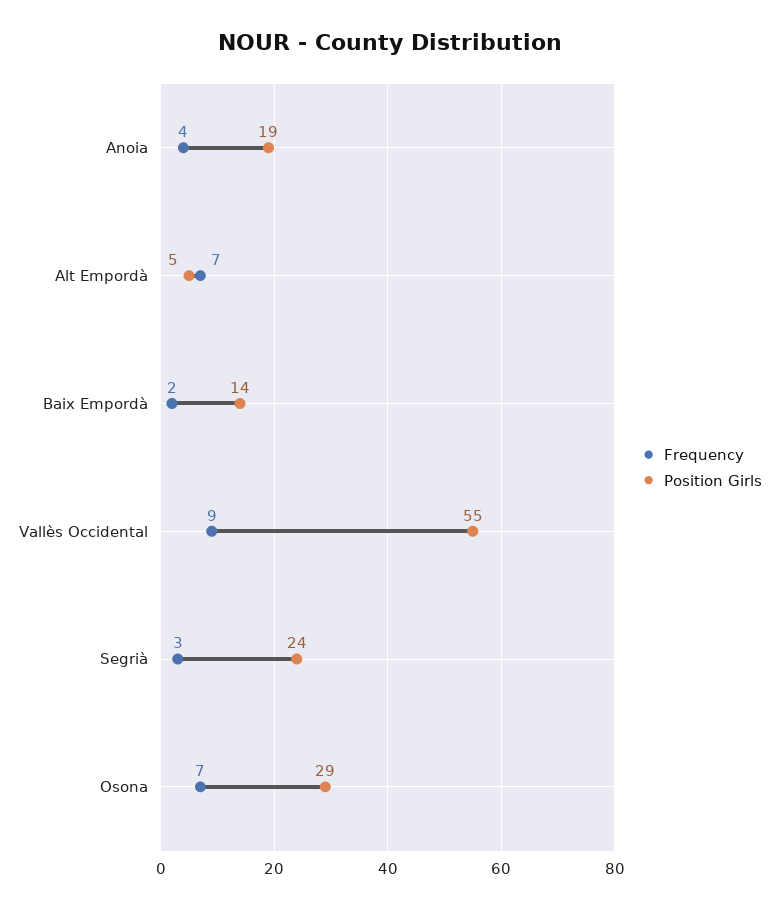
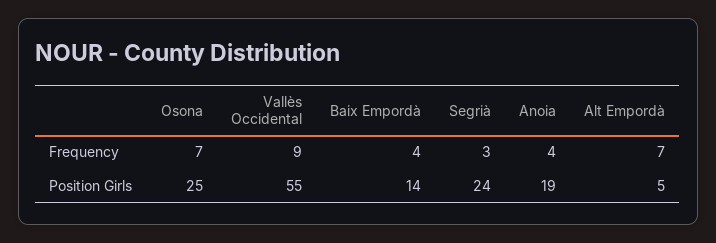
Frequency, Baix Empordà: 2 -> 4
Position Girls, Osona: 29 -> 25

